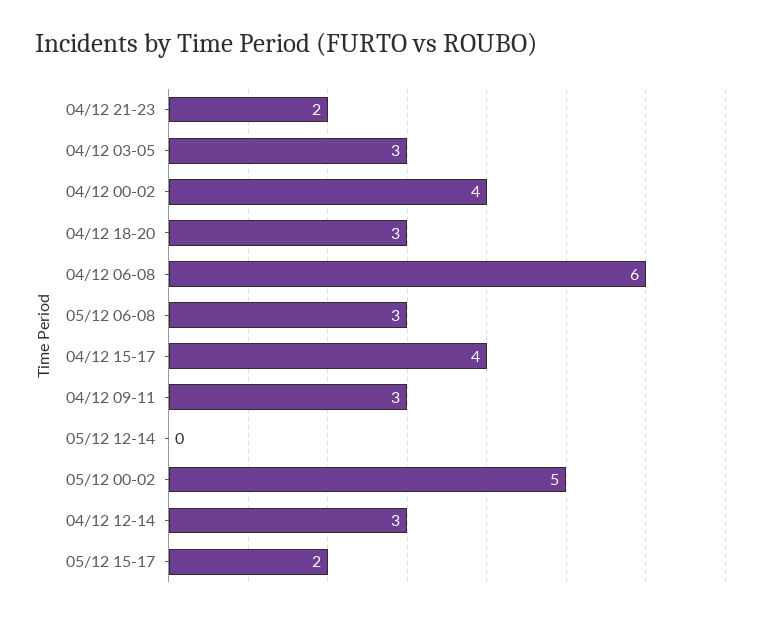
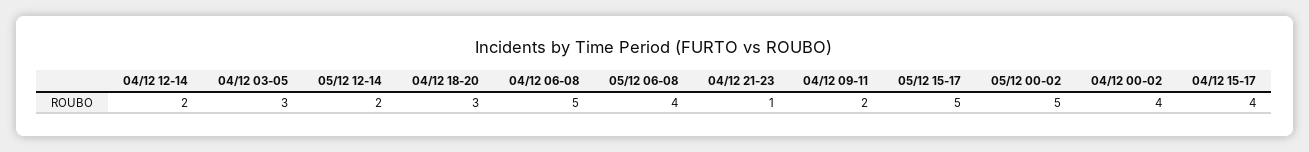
04/12 21-23: 2 -> 1
04/12 06-08: 6 -> 5
05/12 06-08: 3 -> 4
04/12 09-11: 3 -> 2
05/12 12-14: 0 -> 2
04/12 12-14: 3 -> 2
05/12 15-17: 2 -> 5

